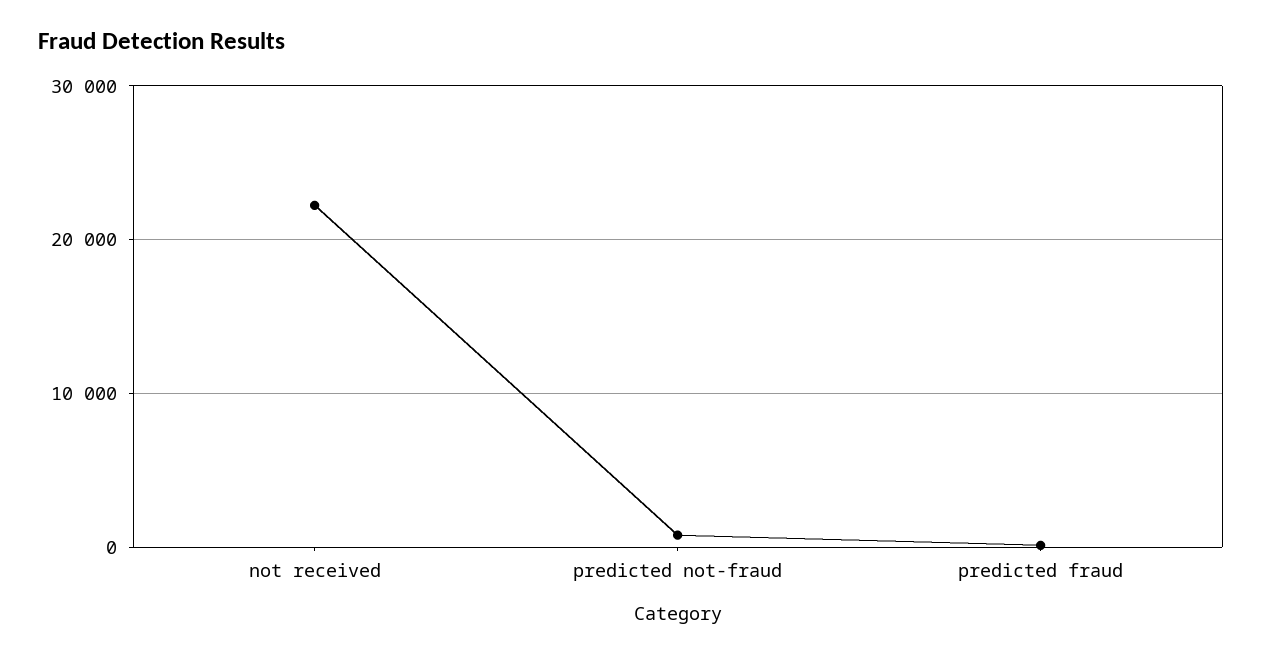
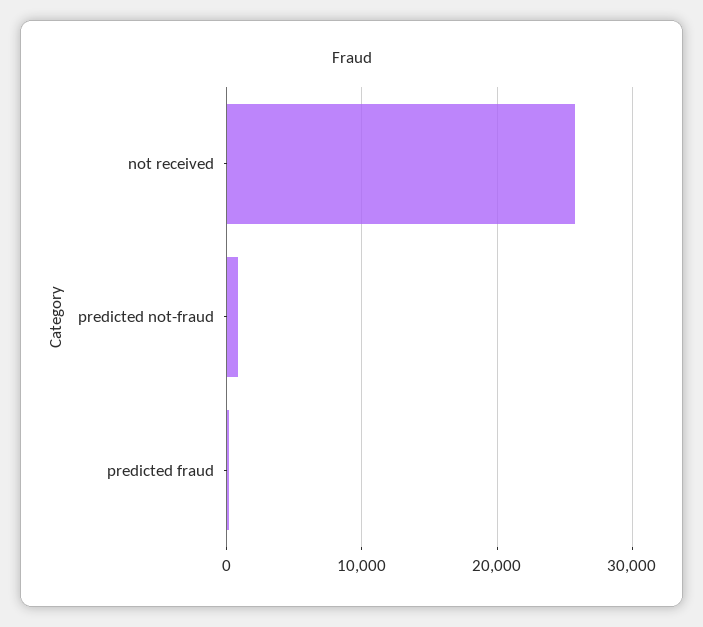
not received: 22000 -> 26000

